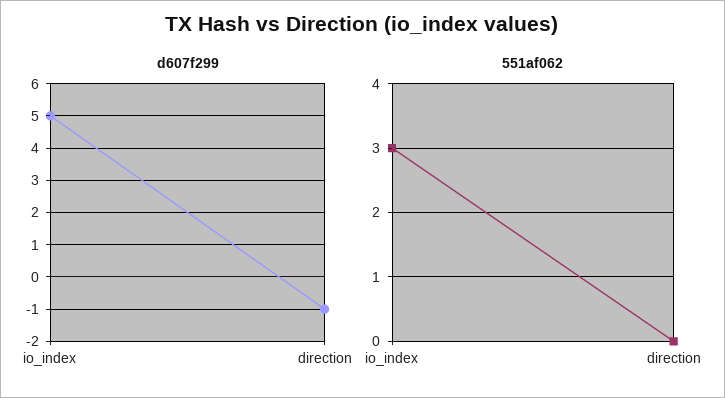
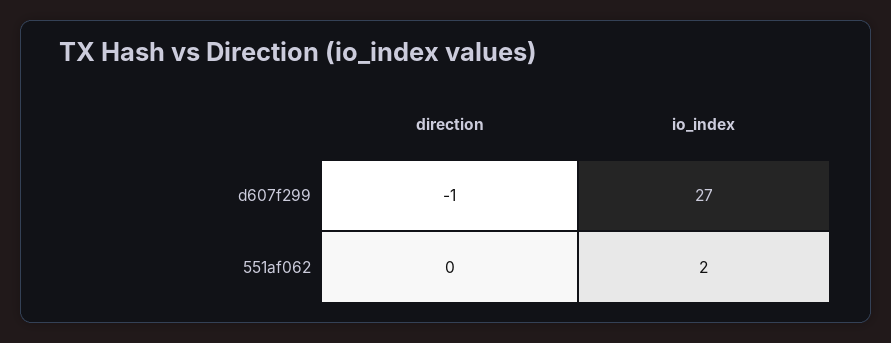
d607f299, io_index: 5 -> 27
551af062, io_index: 3 -> 2

